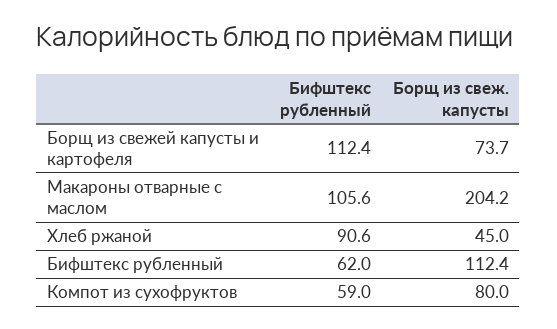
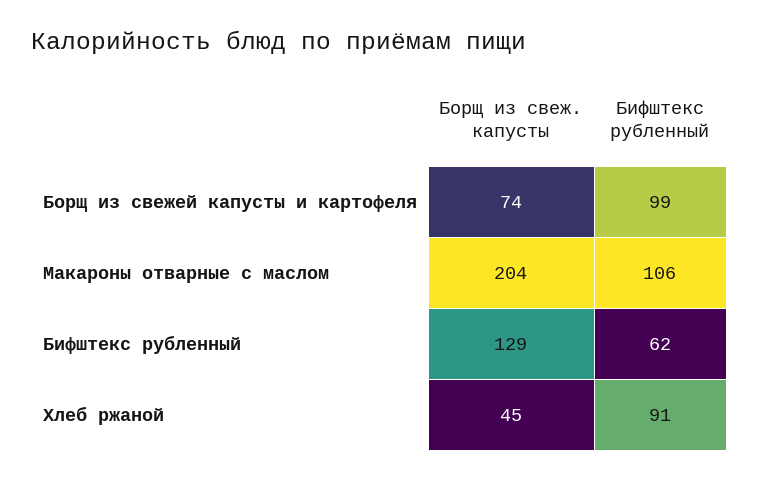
Бифштекс рубленный, Борщ из свежей капусты и картофеля: 112.4 -> 99
Борщ из свеж. капусты, Бифштекс рубленный: 112.4 -> 129
Бифштекс рубленный, Компот из сухофруктов: 59 -> none
Борщ из свеж. капусты, Компот из сухофруктов: 80 -> none

